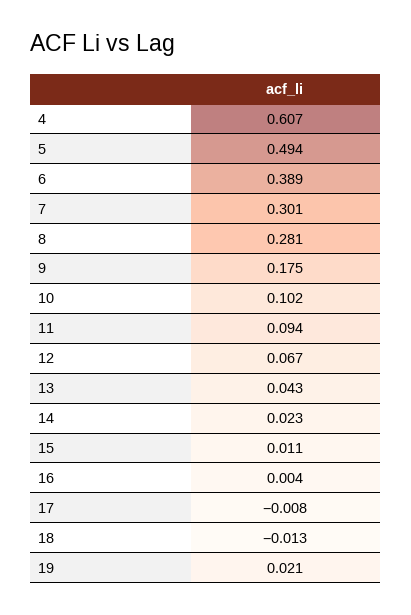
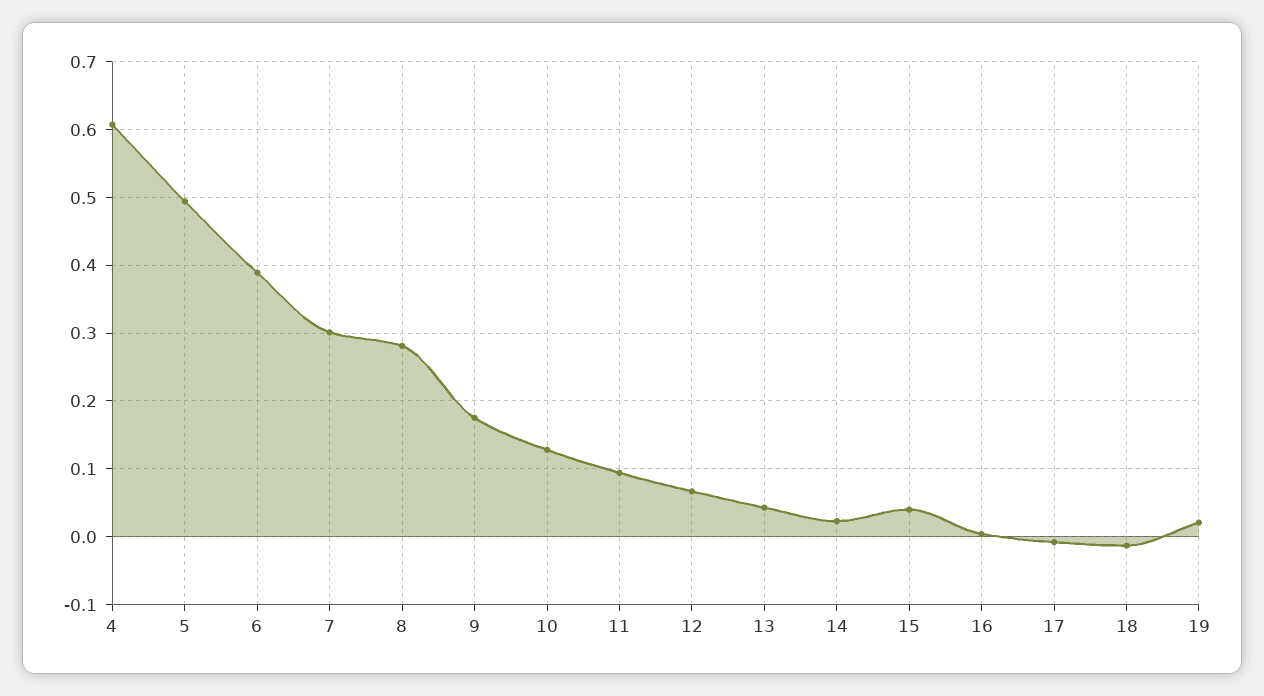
10: 0.102 -> 0.13
15: 0.011 -> 0.04

